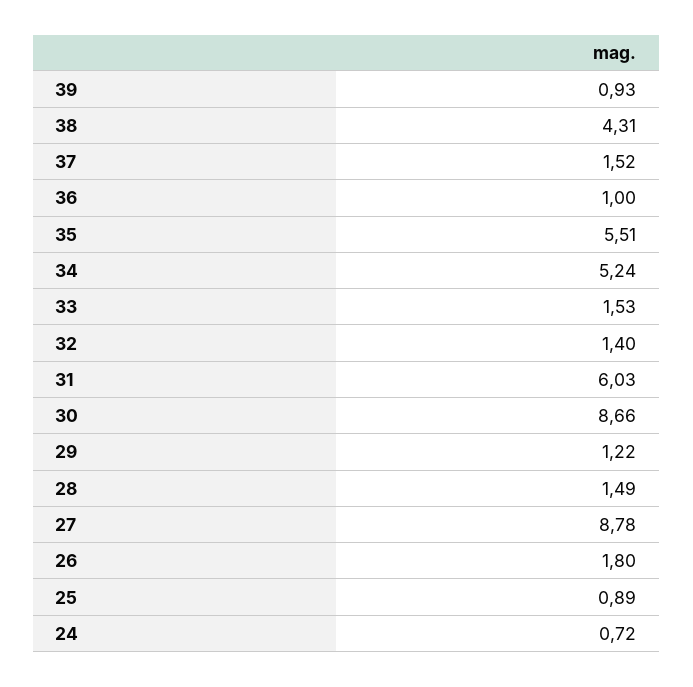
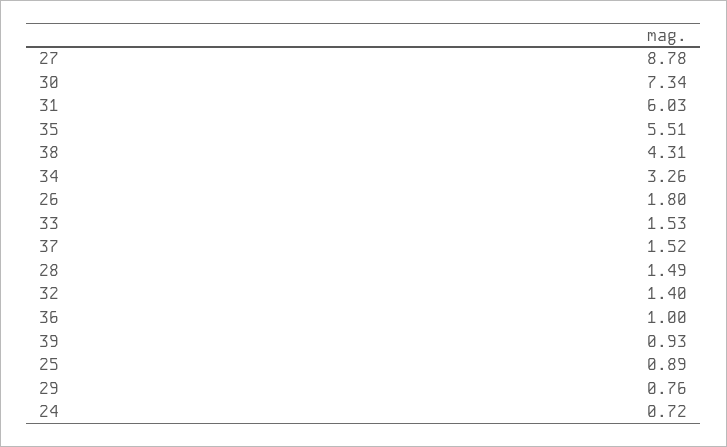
34: 5.24 -> 3.26
30: 8.66 -> 7.34
29: 1.22 -> 0.76

